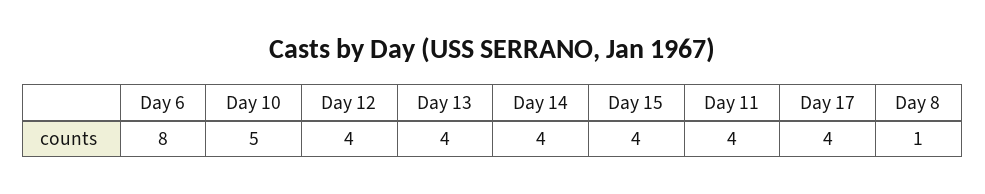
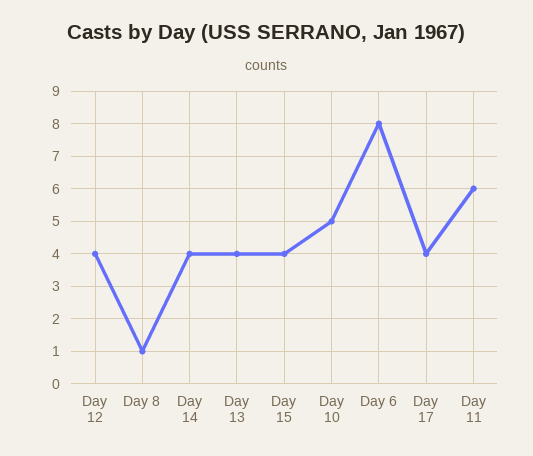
Day 11: 4 -> 6

